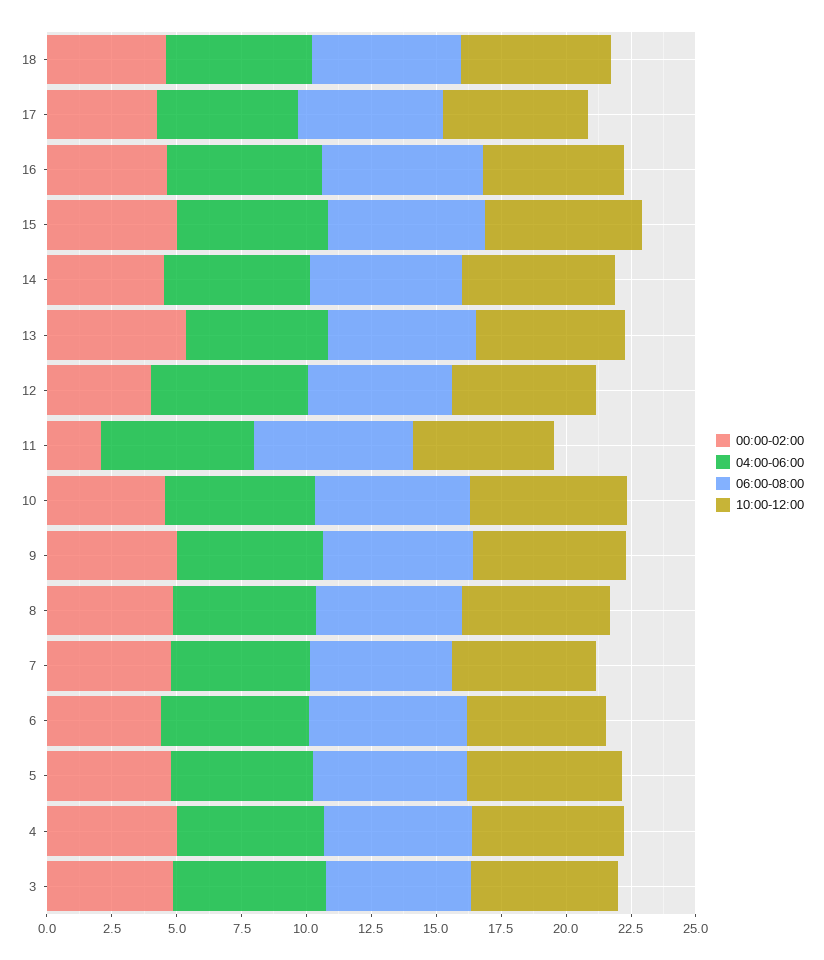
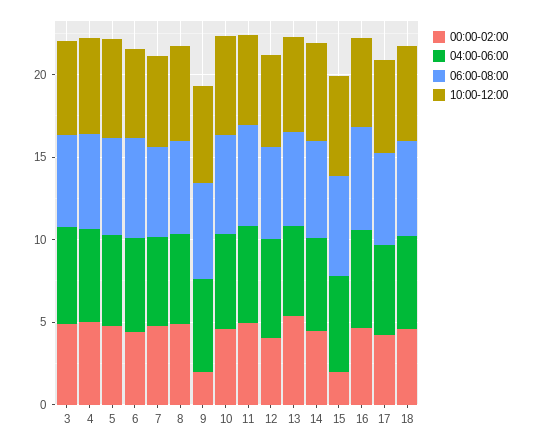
00:00-02:00, 15: 5 -> 2
00:00-02:00, 11: 2 -> 5
00:00-02:00, 9: 5 -> 2

